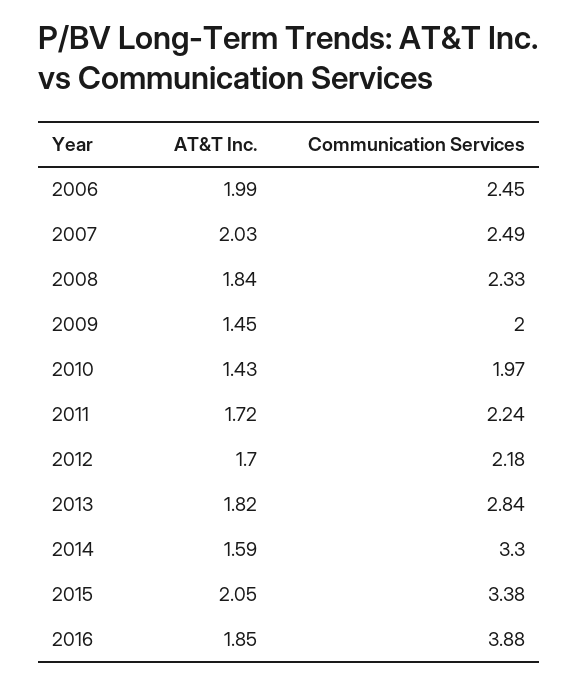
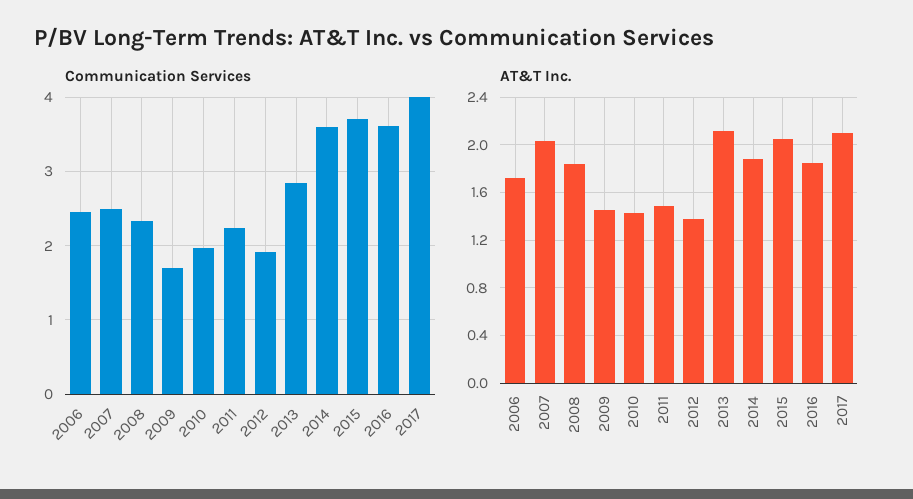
AT&T Inc., 2006: 1.99 -> 1.7
Communication Services, 2009: 2 -> 1.7
AT&T Inc., 2011: 1.72 -> 1.5
AT&T Inc., 2012: 1.7 -> 1.4
Communication Services, 2012: 2.18 -> 1.9
AT&T Inc., 2013: 1.82 -> 2.1
AT&T Inc., 2014: 1.59 -> 1.9
Communication Services, 2014: 3.3 -> 3.6
Communication Services, 2015: 3.38 -> 3.7
Communication Services, 2016: 3.88 -> 3.6
Communication Services, 2017: none -> 4
AT&T Inc., 2017: none -> 2.1

